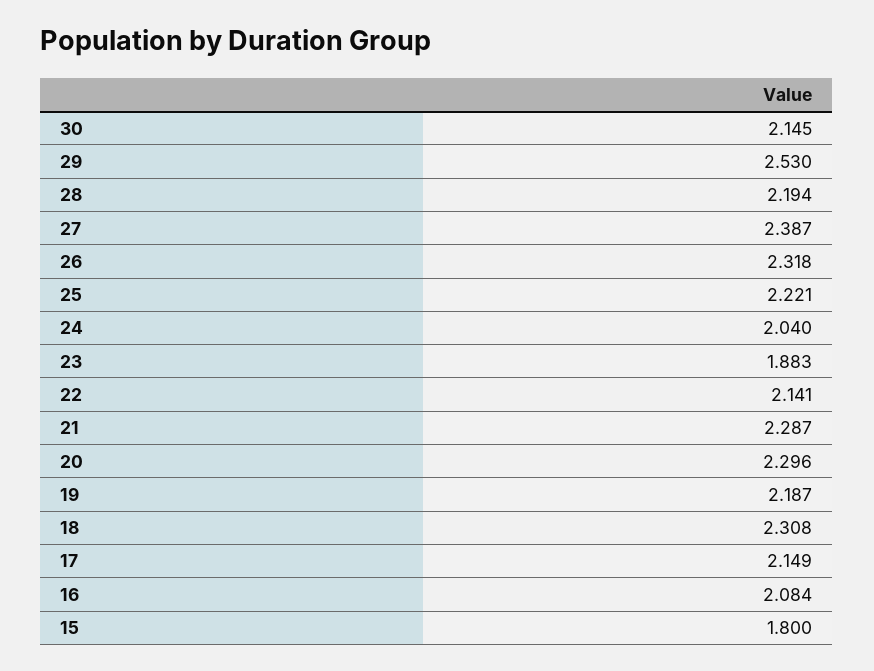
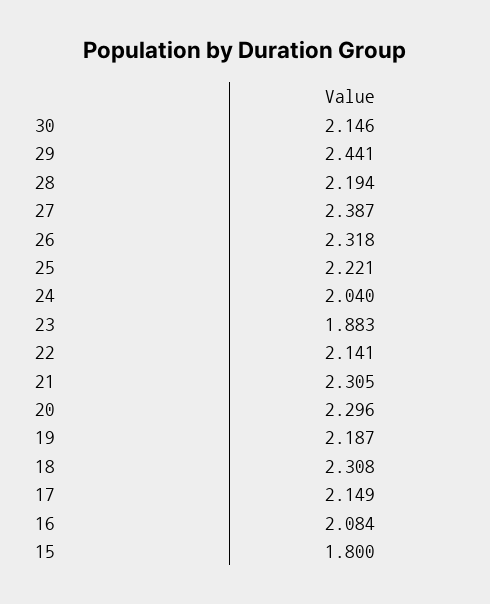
30: 2.145 -> 2.146
29: 2.53 -> 2.441
21: 2.287 -> 2.305

